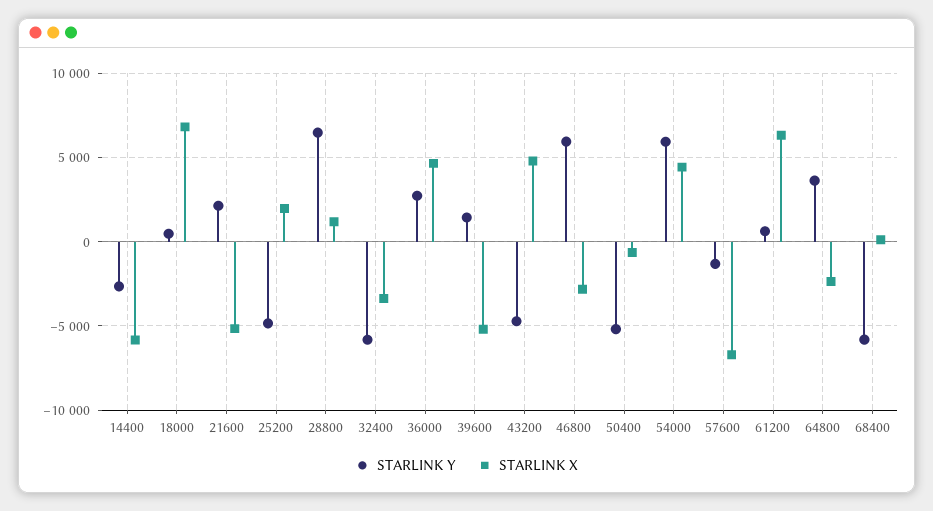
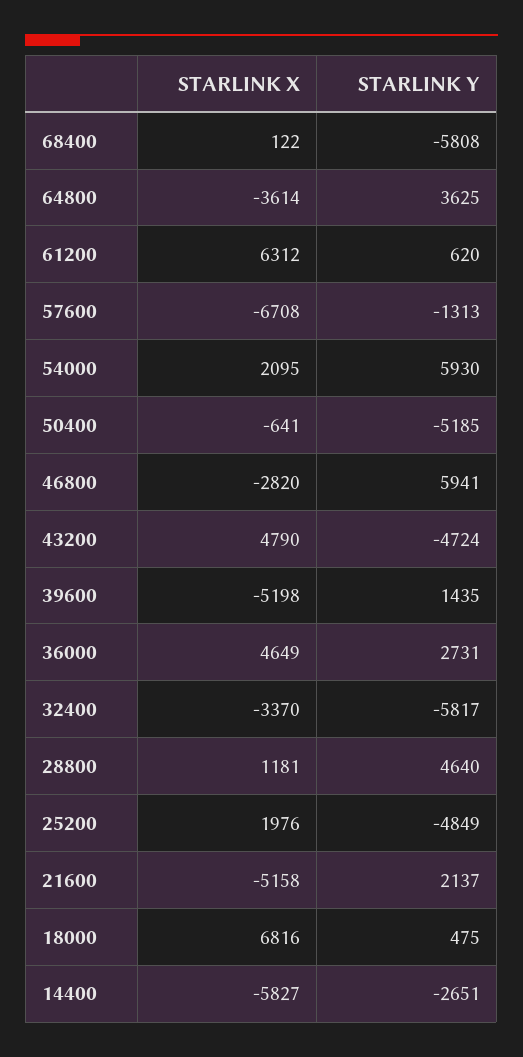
STARLINK Y, 28800: 6500 -> 4640
STARLINK X, 54000: 4500 -> 2095
STARLINK X, 64800: -2500 -> -3614

